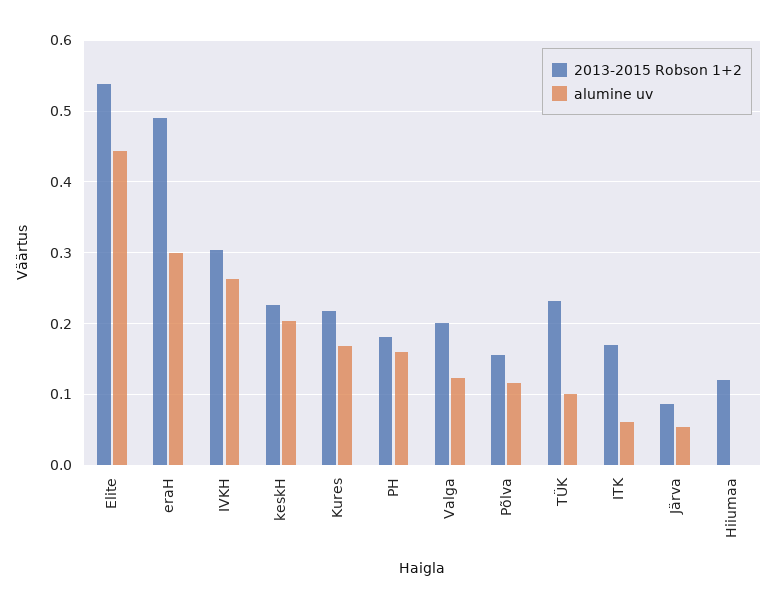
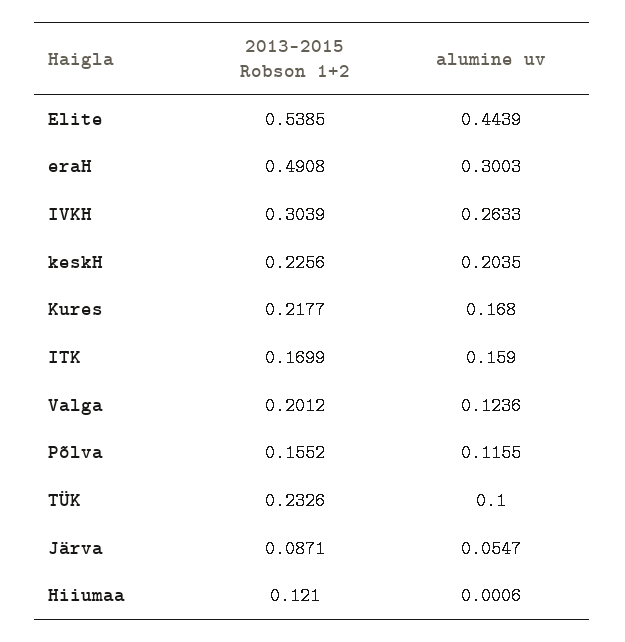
2013-2015 Robson 1+2, PH: 0.18 -> none
alumine uv, PH: 0.16 -> none
alumine uv, ITK: 0.06 -> 0.159

